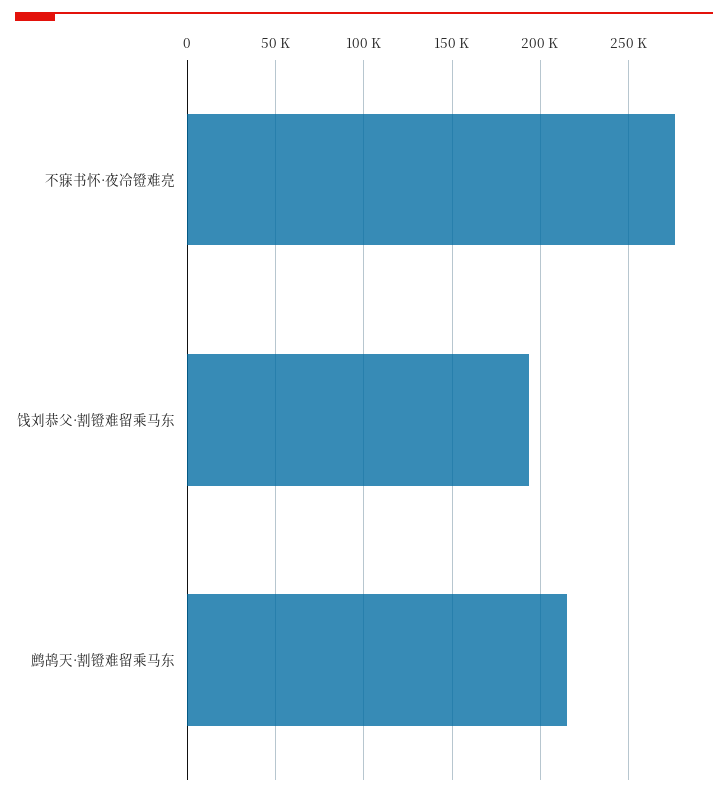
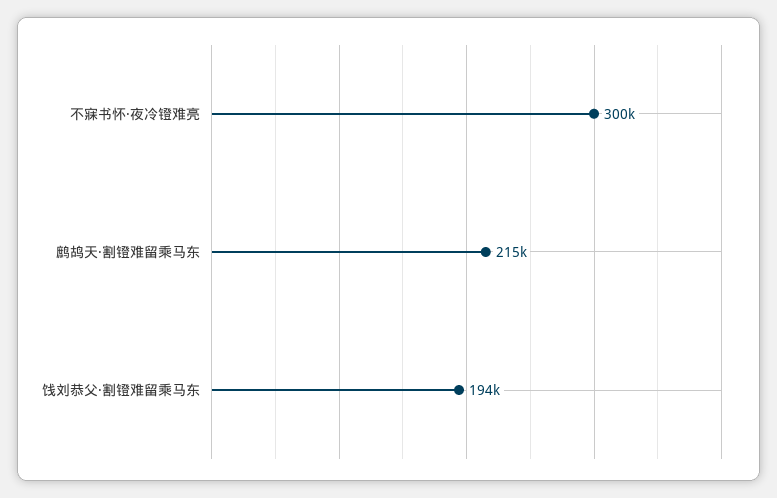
不寐书怀·夜冷镫难亮: 275000 -> 300000

